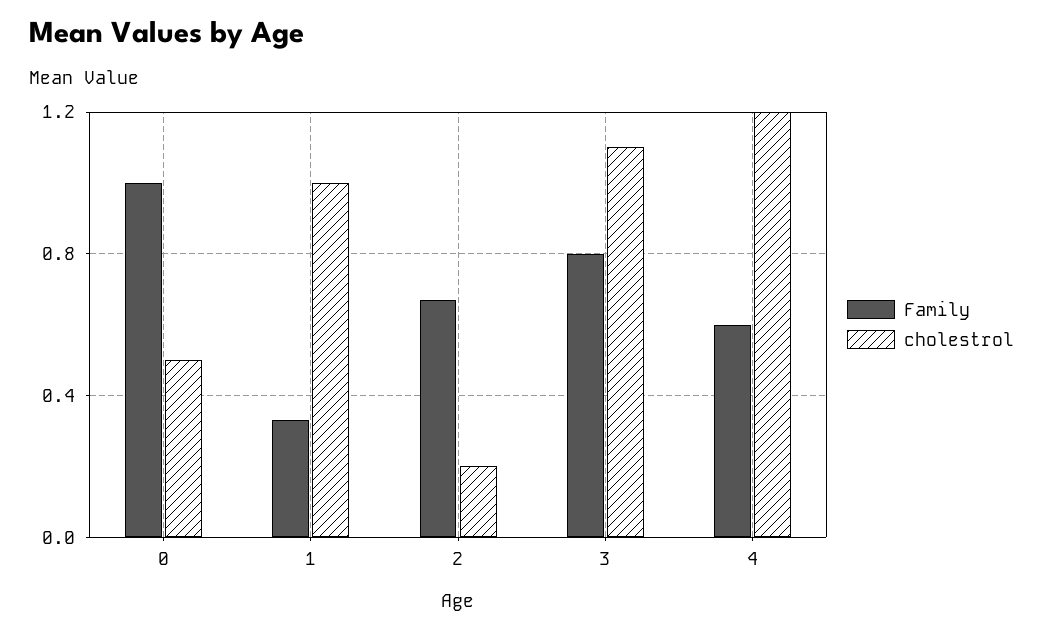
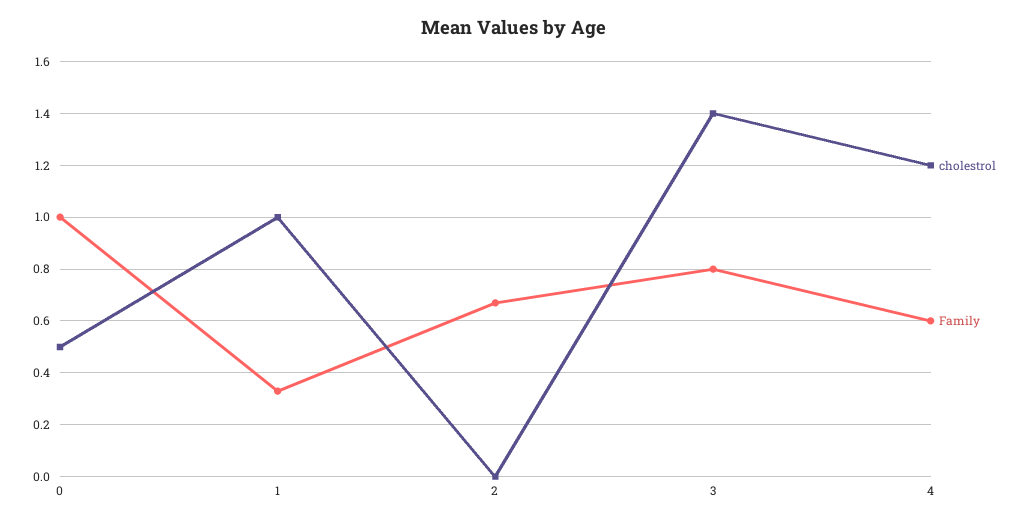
cholestrol, 2: 0.2 -> 0
cholestrol, 3: 1.1 -> 1.4

